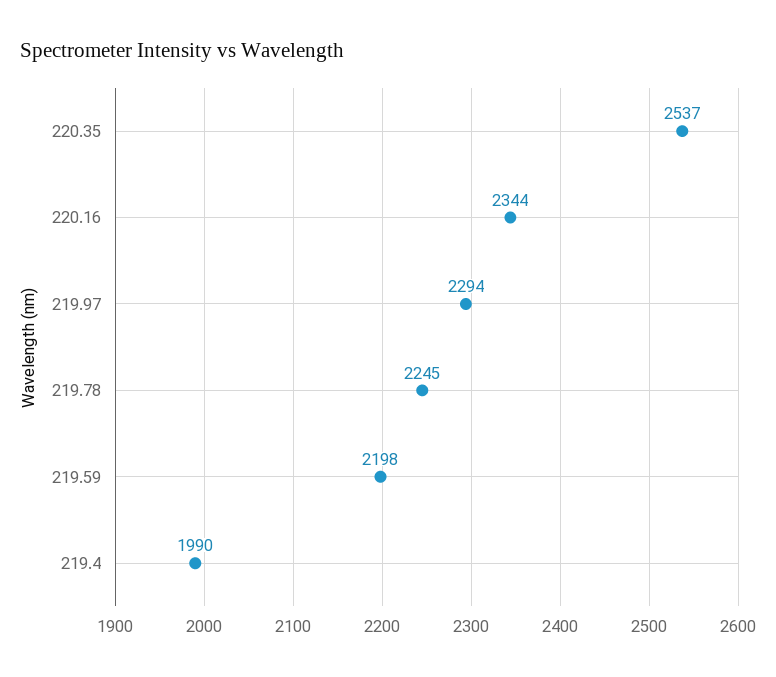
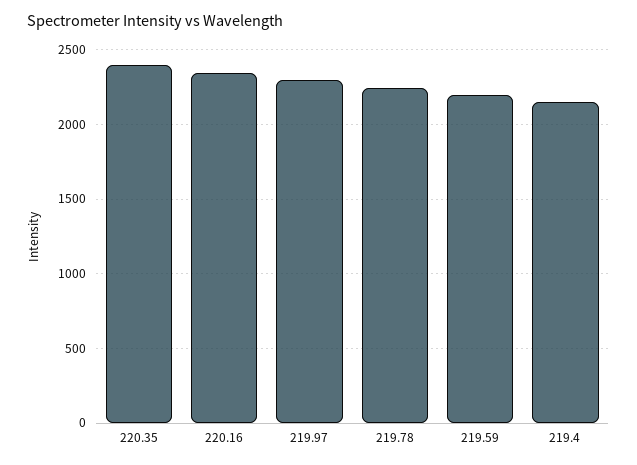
220.35: 2537 -> 2400
219.4: 1990 -> 2150

